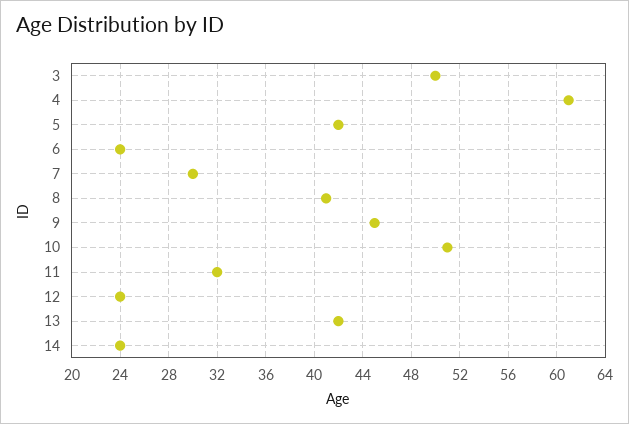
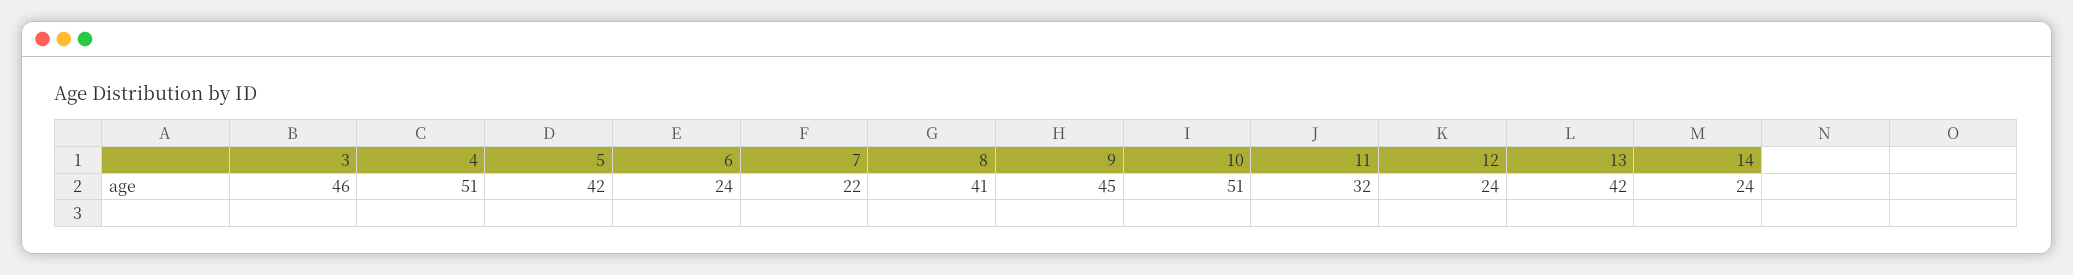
3: 50 -> 46
4: 61 -> 51
7: 30 -> 22

